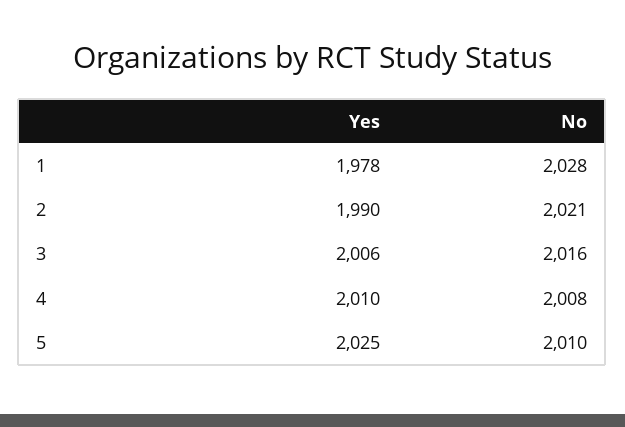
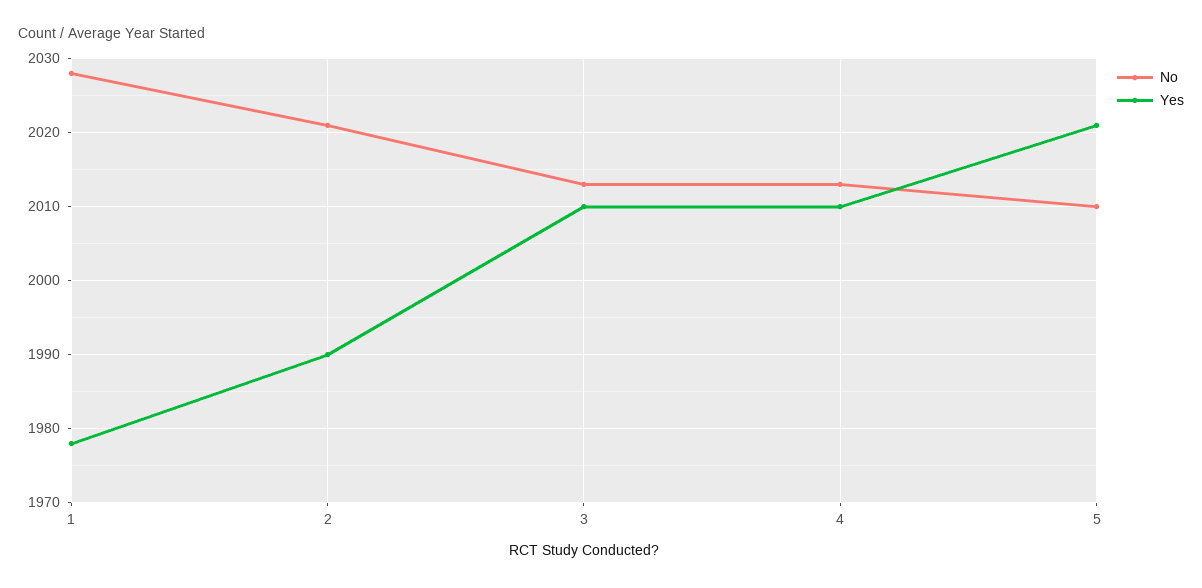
Yes, 3: 2006 -> 2010
No, 3: 2016 -> 2013
No, 4: 2008 -> 2013
Yes, 5: 2025 -> 2021

